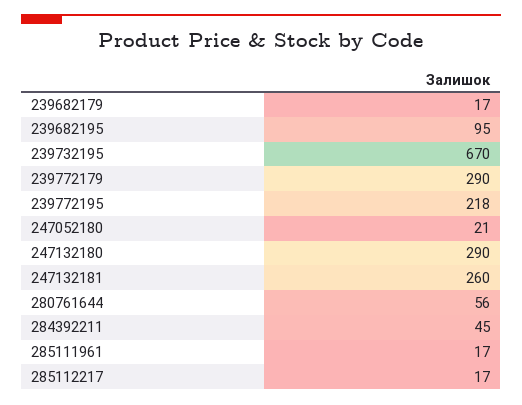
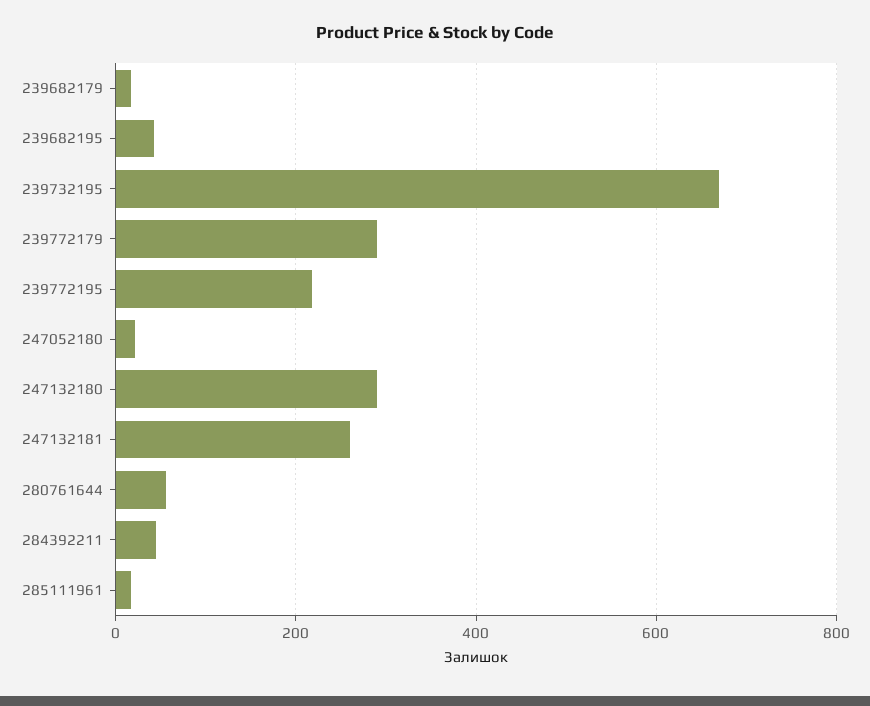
239682195: 95 -> 40
285112217: 17 -> none

